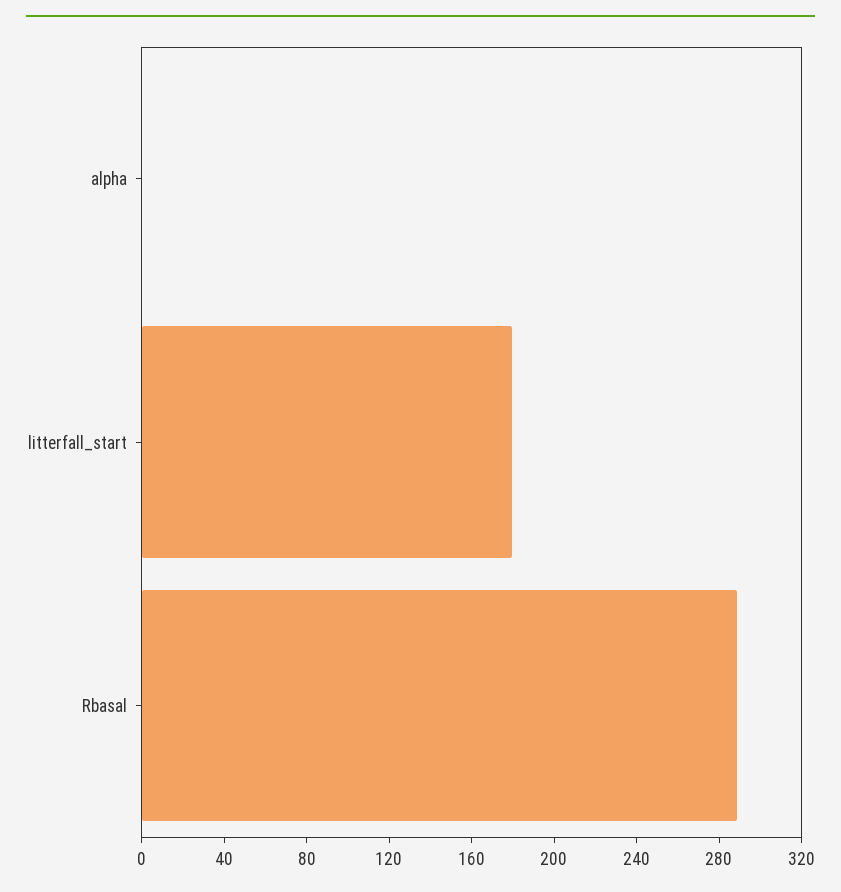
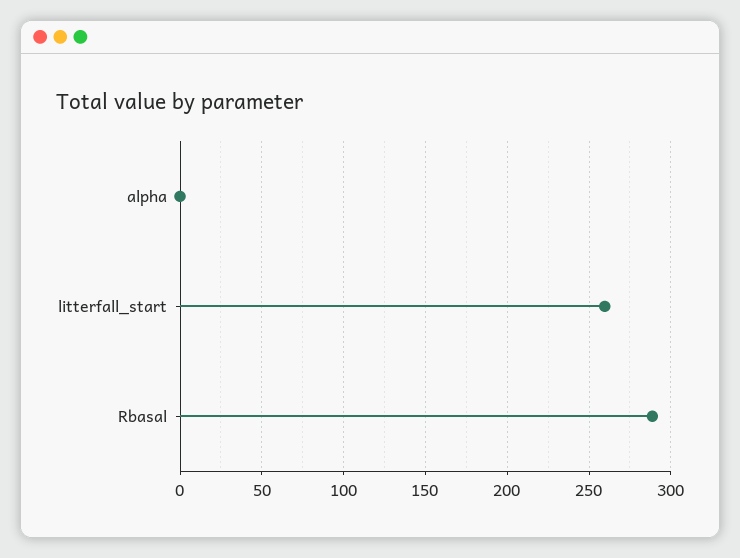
litterfall_start: 180 -> 260

